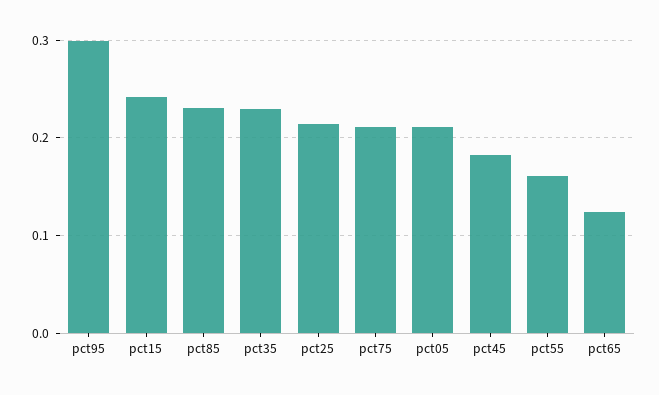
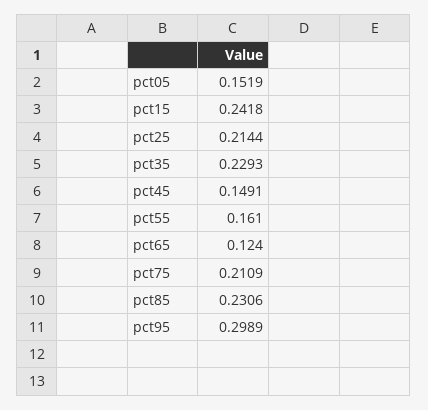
pct05: 0.21 -> 0.1519
pct45: 0.18 -> 0.1491

